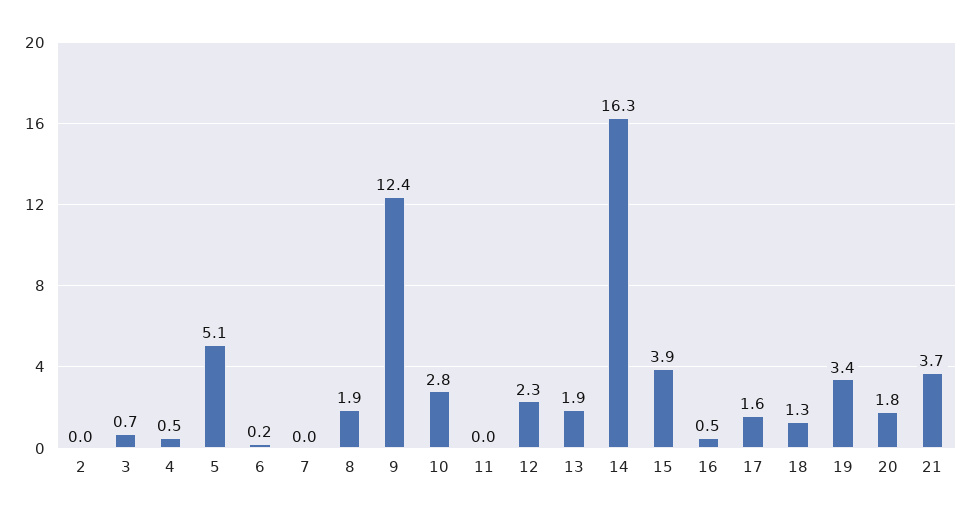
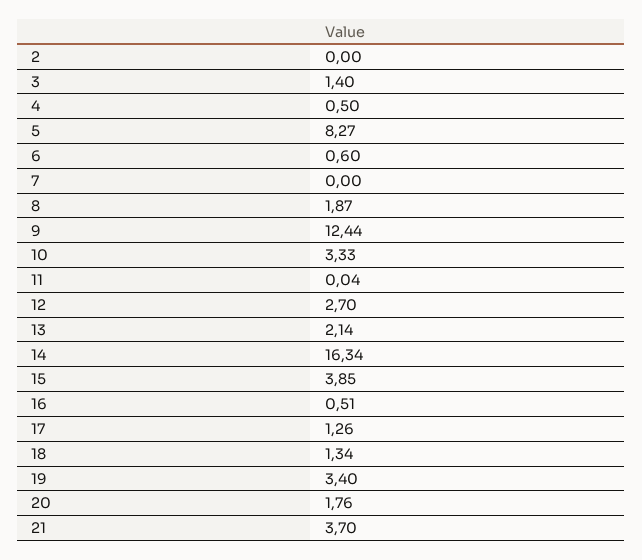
3: 0.7 -> 1.4
5: 5.1 -> 8.27
6: 0.2 -> 0.6
10: 2.8 -> 3.33
12: 2.3 -> 2.7
13: 1.9 -> 2.14
17: 1.6 -> 1.26

